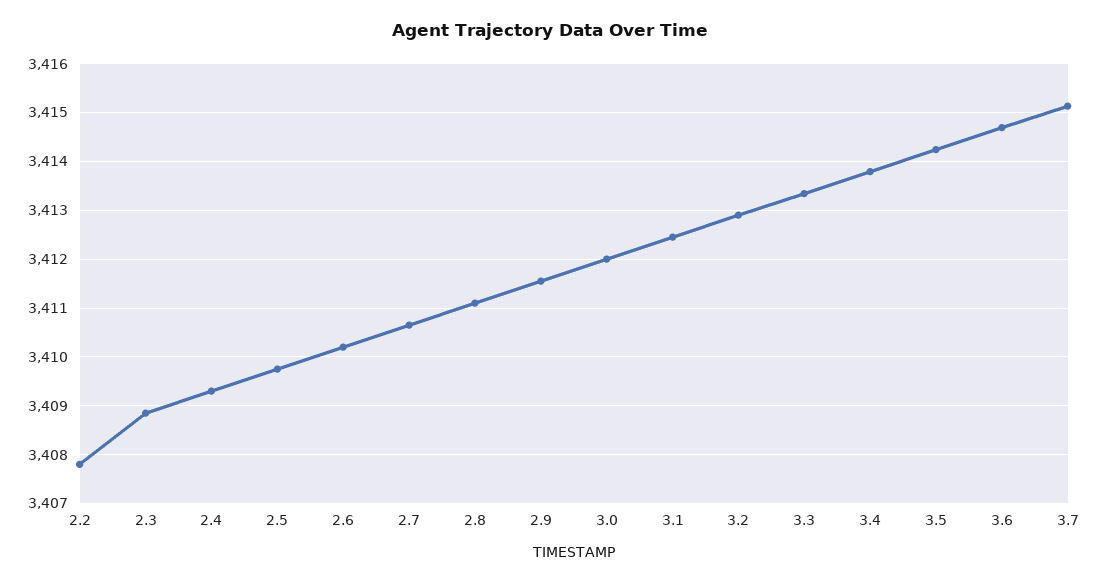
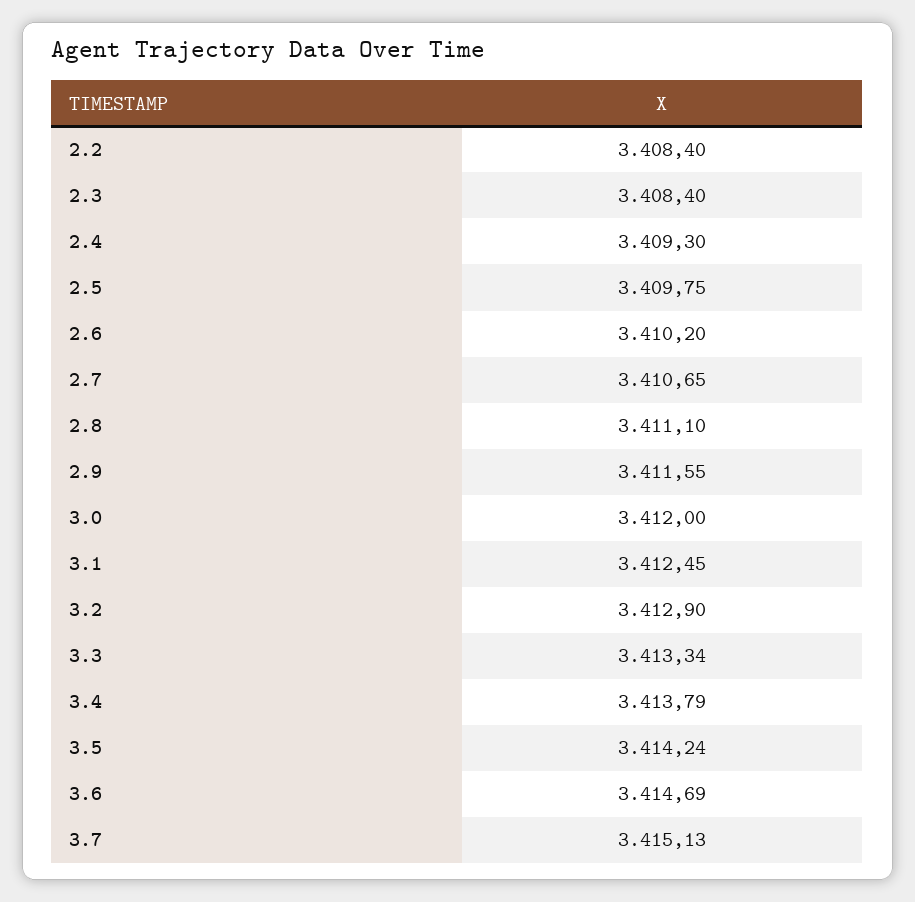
2.2: 3407.8 -> 3408.4
2.3: 3408.8 -> 3408.4

